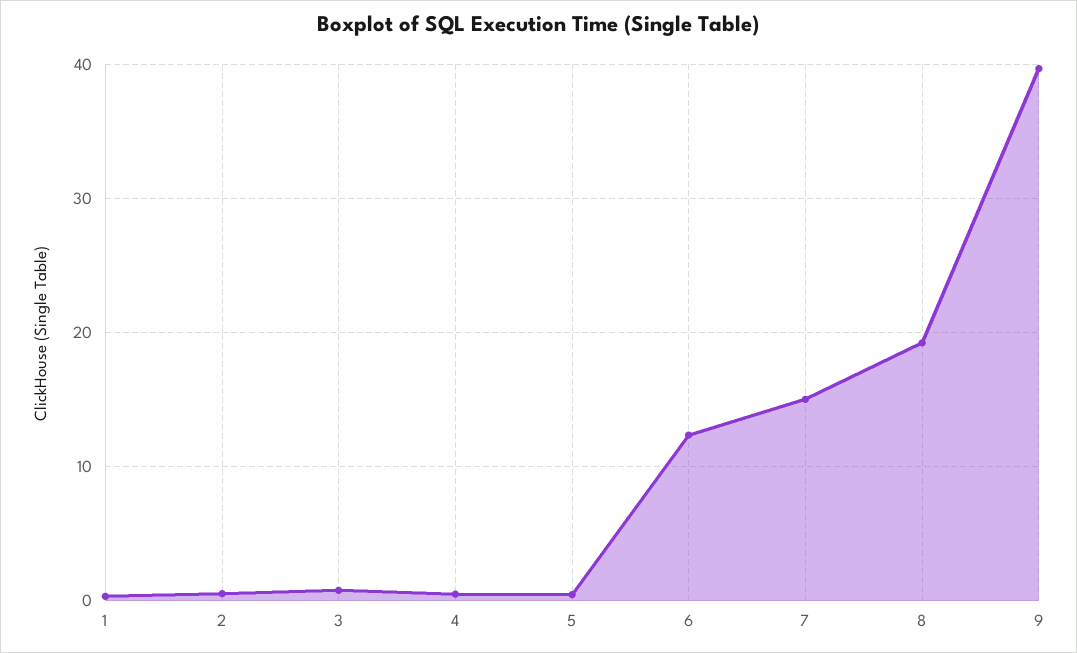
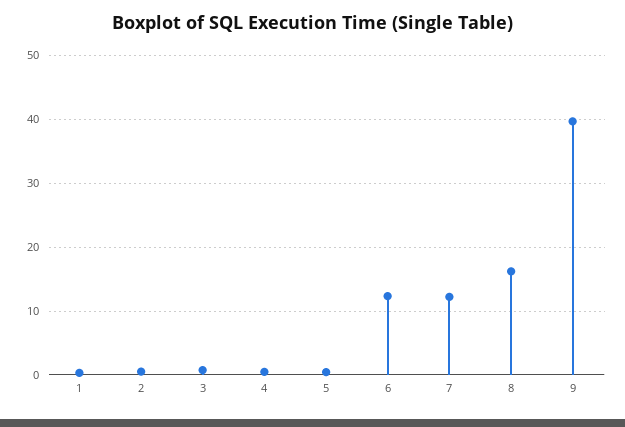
7: 15 -> 12
8: 19 -> 16

